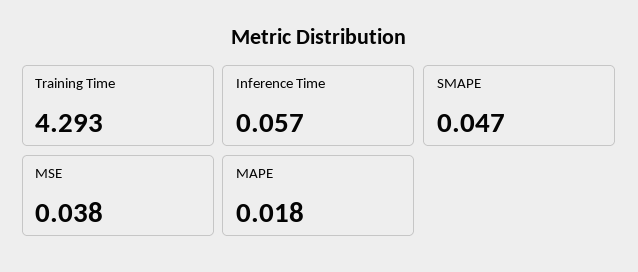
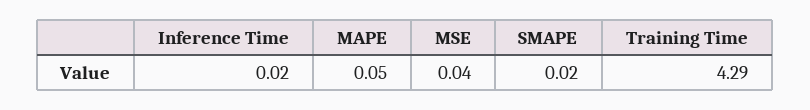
Inference Time: 0.057 -> 0.02
SMAPE: 0.047 -> 0.02
MAPE: 0.018 -> 0.05

